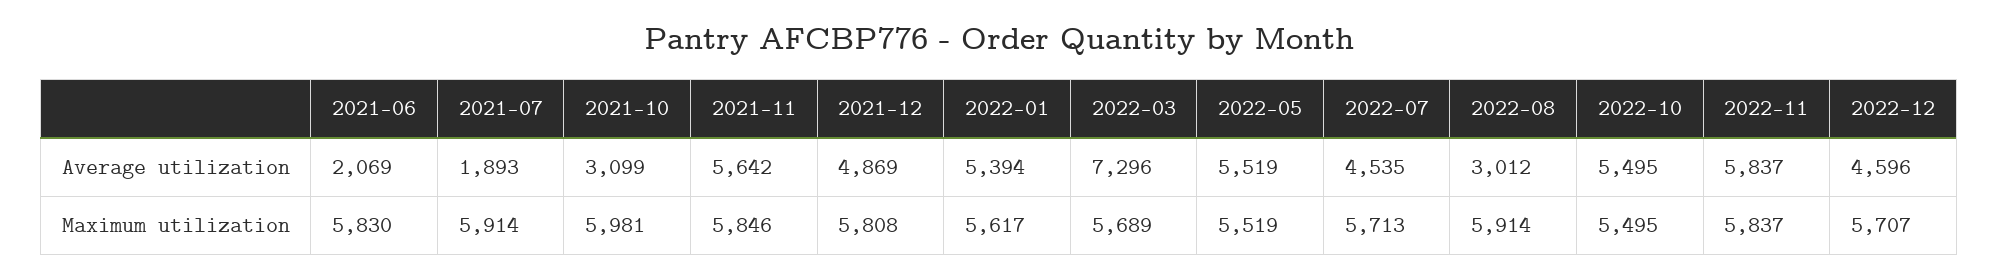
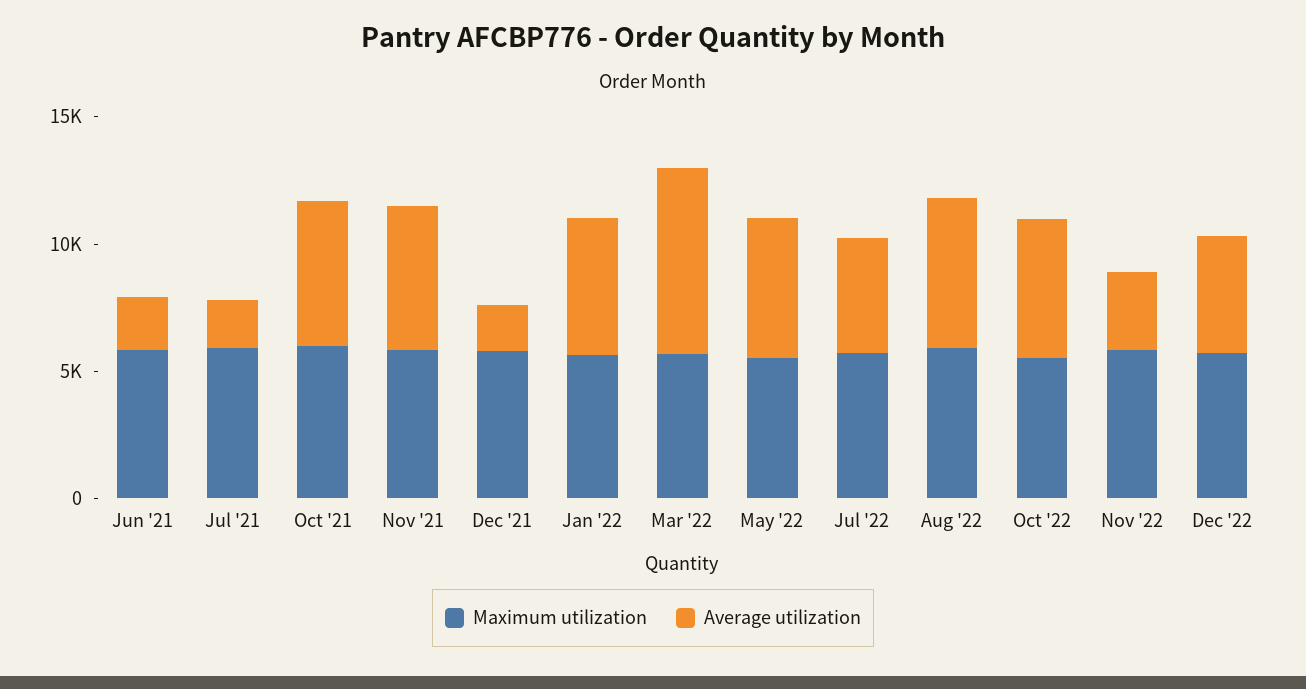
Average utilization, 2021-10: 3099 -> 6000
Average utilization, 2021-12: 4869 -> 2000
Average utilization, 2022-08: 3012 -> 6000
Average utilization, 2022-11: 5837 -> 3000

